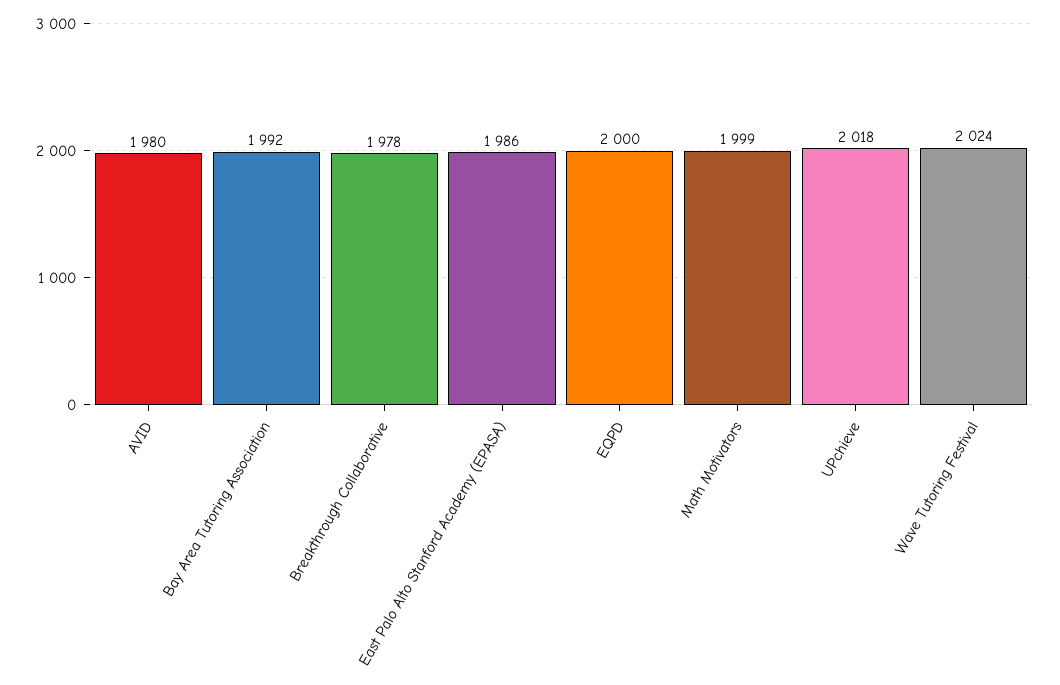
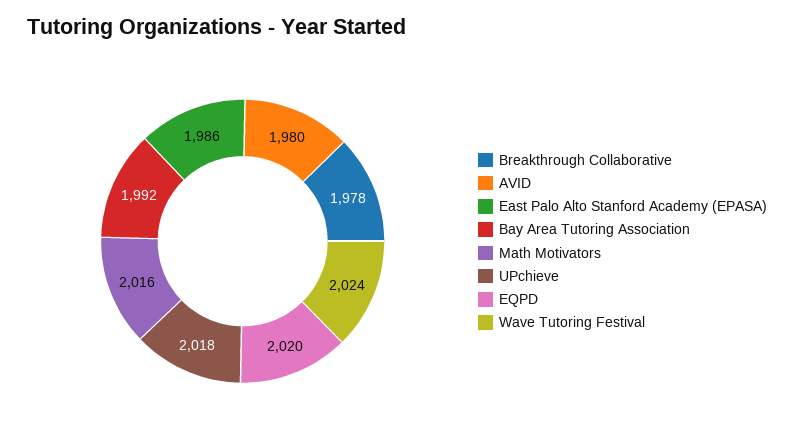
EQPD: 2000 -> 2020
Math Motivators: 1999 -> 2016

